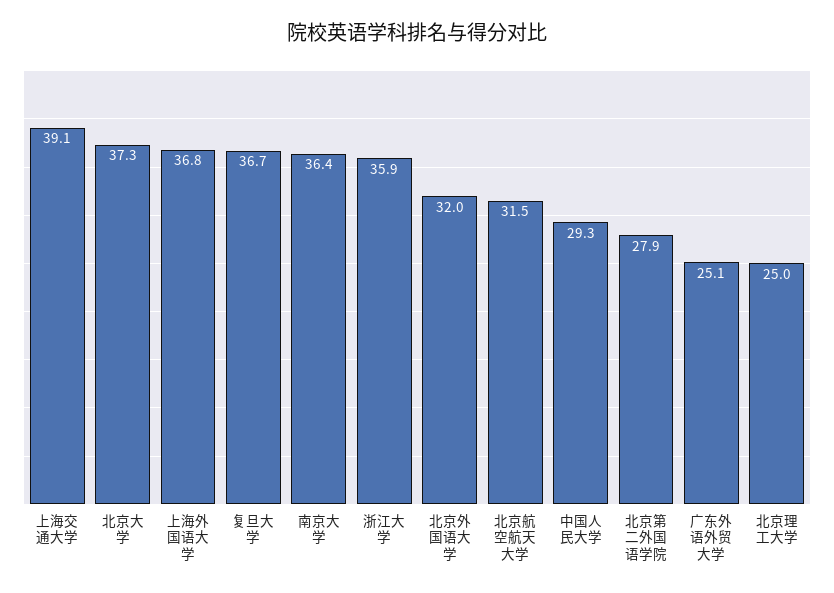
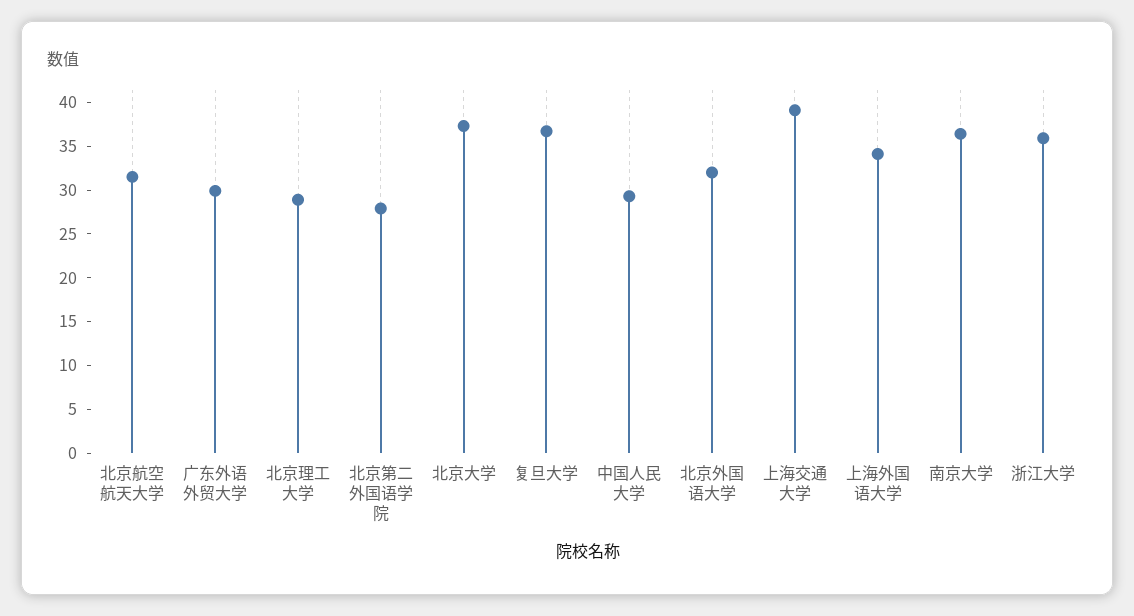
上海外国语大学: 36.8 -> 34
广东外语外贸大学: 25.1 -> 30
北京理工大学: 25 -> 29

